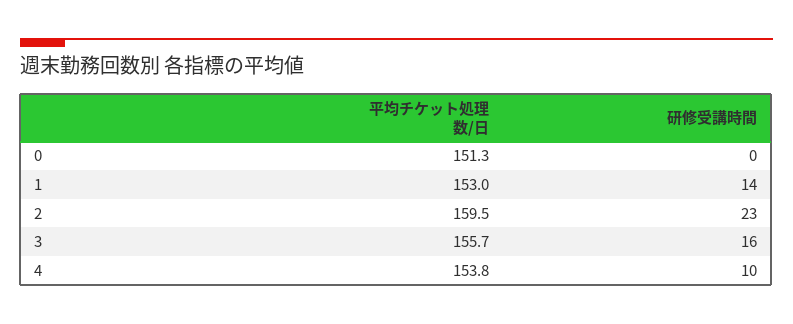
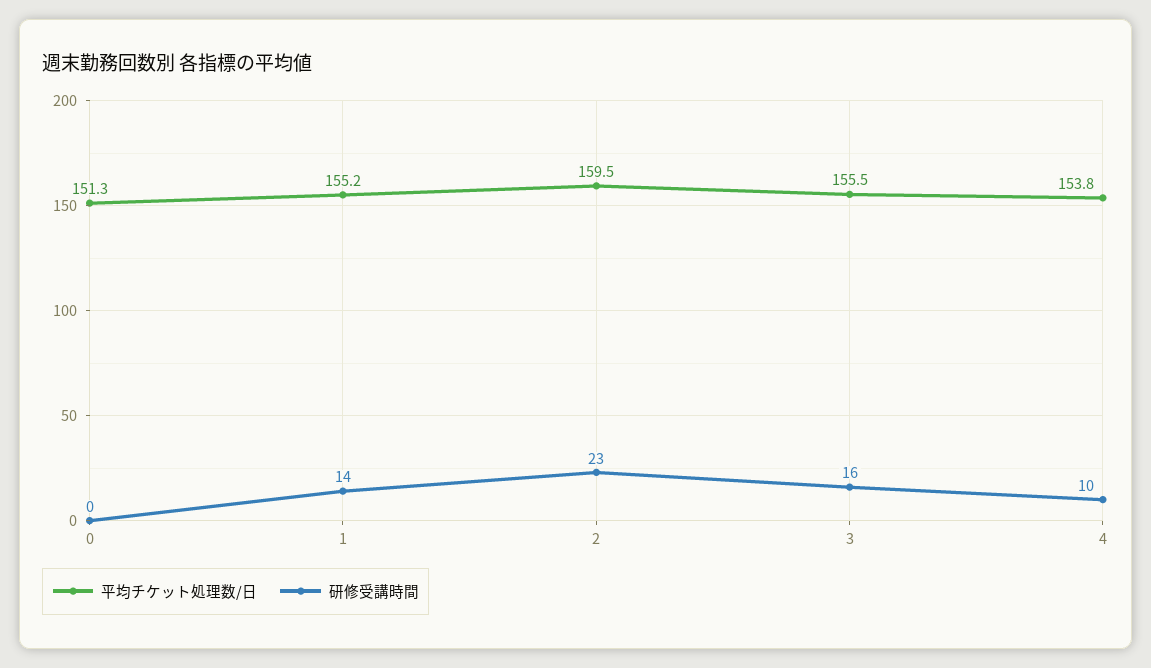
平均チケット処理数/日, 1: 153 -> 155.2
平均チケット処理数/日, 3: 155.7 -> 155.5

